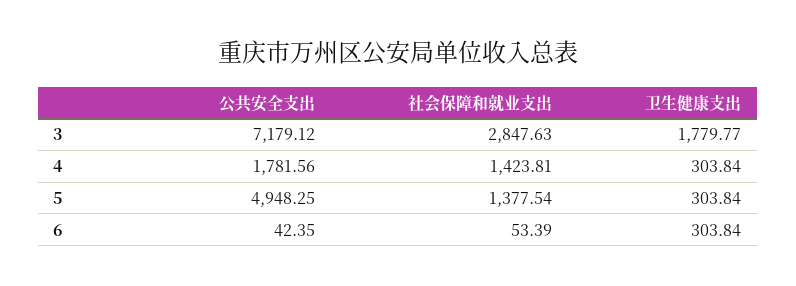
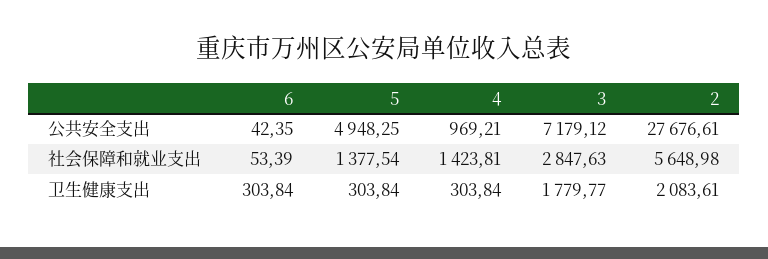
公共安全支出, 4: 1781.56 -> 969.21
公共安全支出, 2: none -> 27676.61
社会保障和就业支出, 2: none -> 5648.98
卫生健康支出, 2: none -> 2083.61

